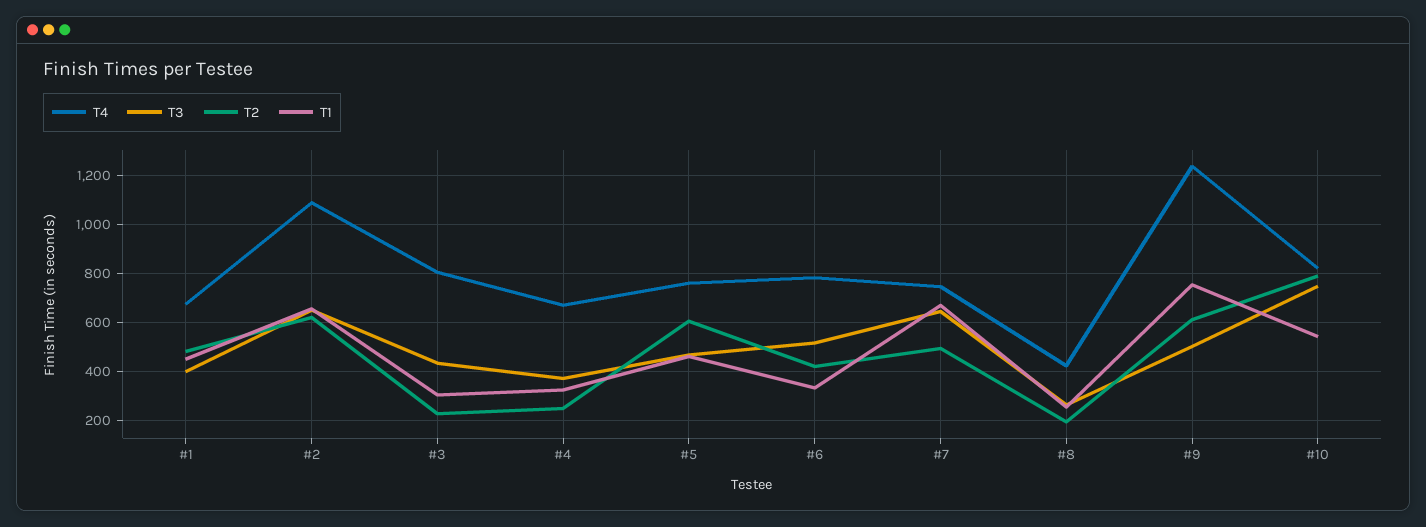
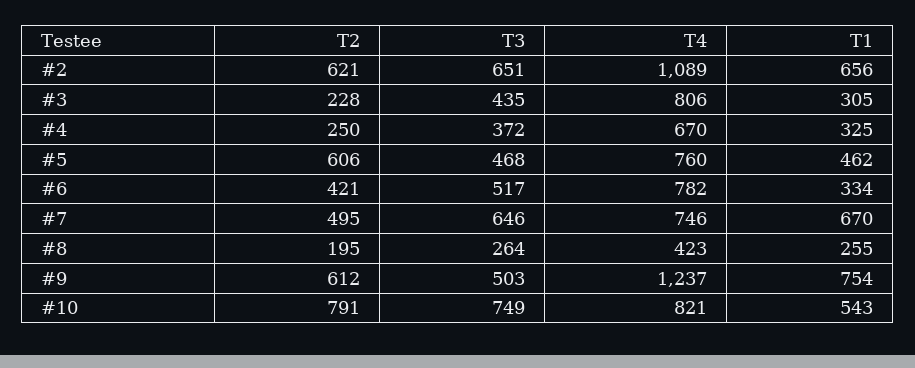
T4, #1: 675 -> none
T3, #1: 400 -> none
T2, #1: 475 -> none
T1, #1: 450 -> none

